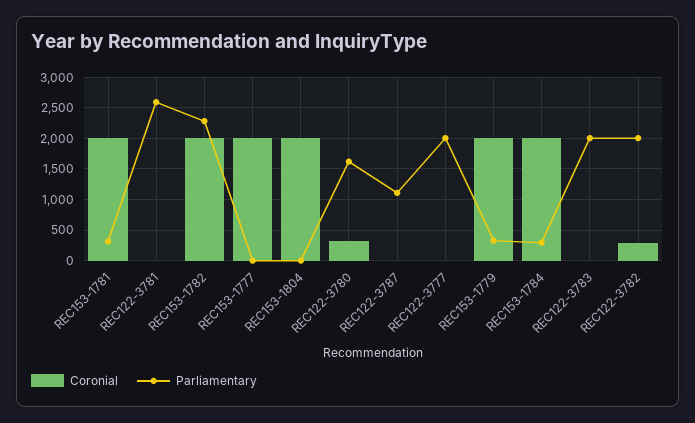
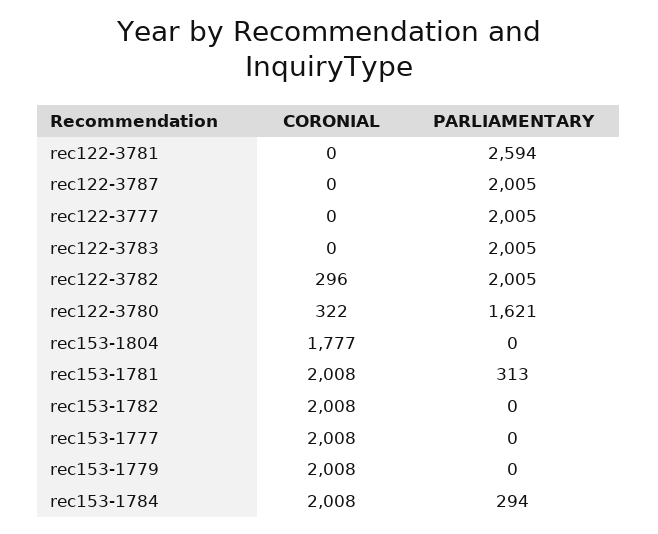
Parliamentary, REC153-1782: 2300 -> 0
Coronial, REC153-1804: 2000 -> 1777
Parliamentary, REC122-3787: 1100 -> 2005
Parliamentary, REC153-1779: 300 -> 0

